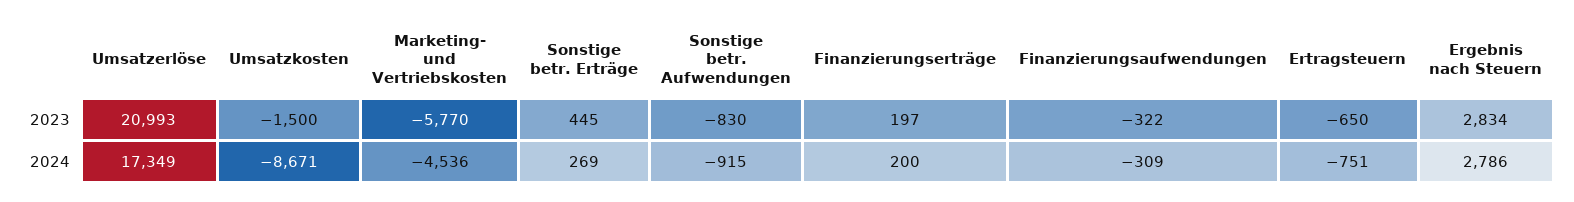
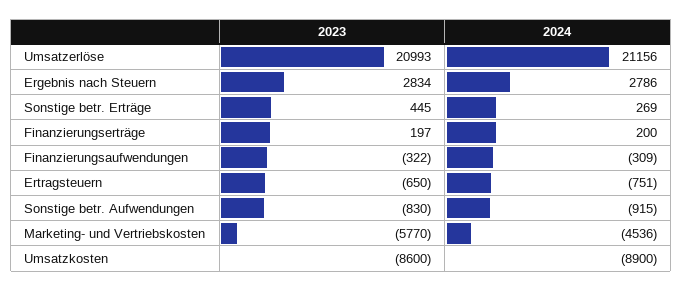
Umsatzkosten, 2023: -1500 -> -8600
Umsatzerlöse, 2024: 17349 -> 21156
Umsatzkosten, 2024: -8671 -> -8900

